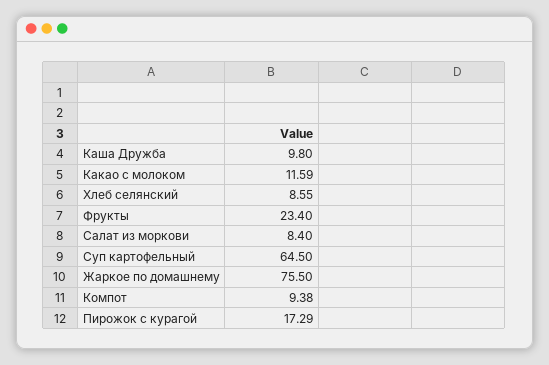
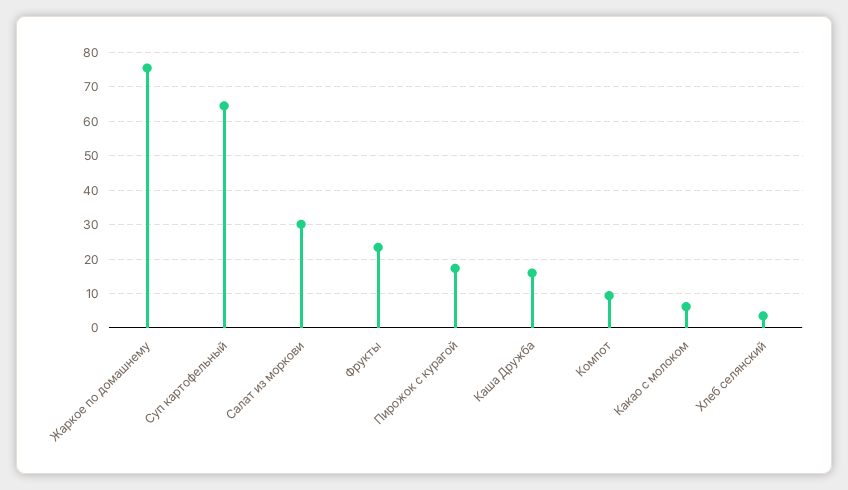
Каша Дружба: 9.8 -> 16
Какао с молоком: 11.59 -> 6
Хлеб селянский: 8.55 -> 4
Салат из моркови: 8.4 -> 30

